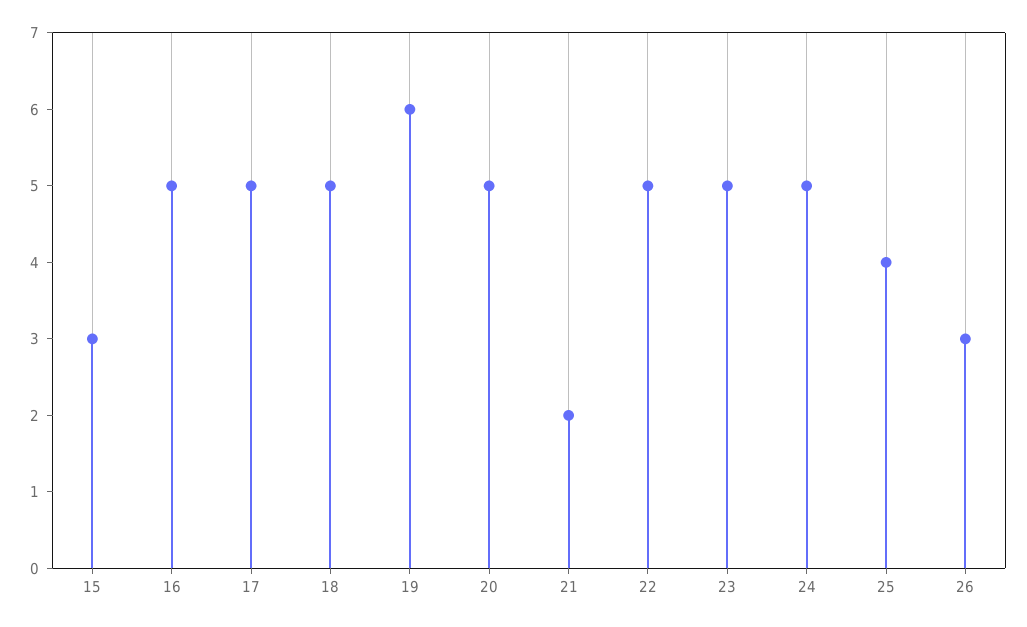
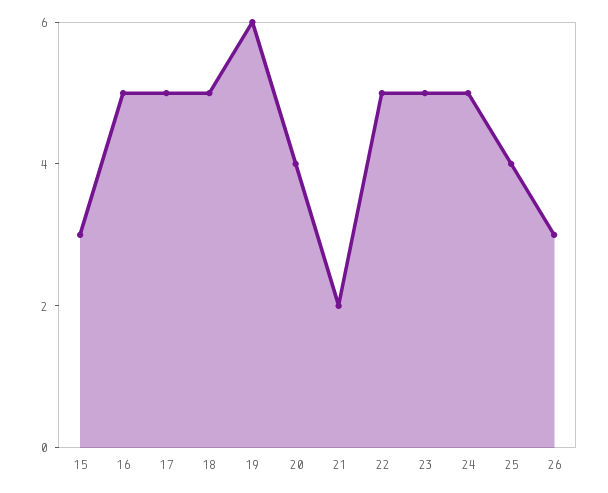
20: 5 -> 4

